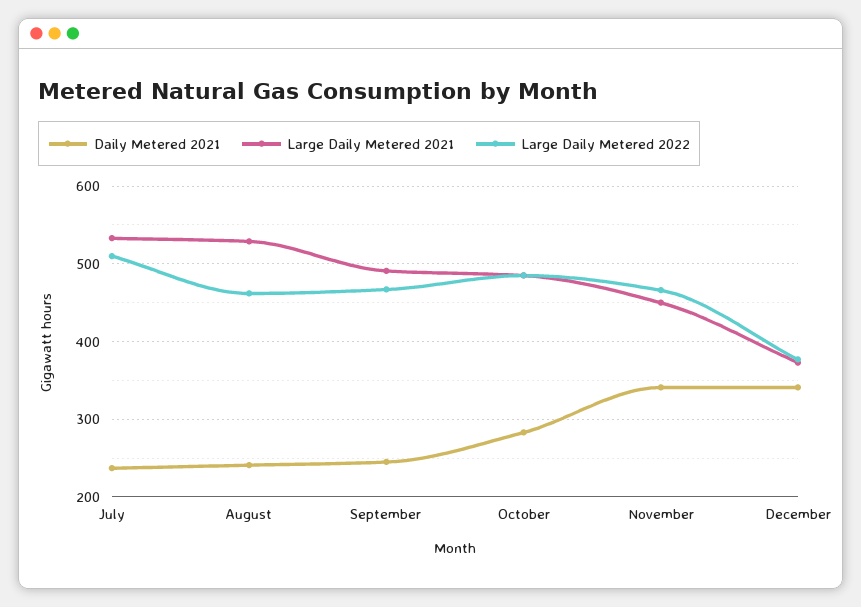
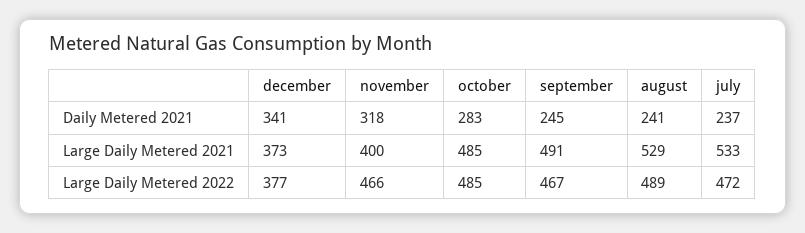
Large Daily Metered 2022, July: 510 -> 472
Large Daily Metered 2022, August: 460 -> 489
Daily Metered 2021, November: 340 -> 318
Large Daily Metered 2021, November: 450 -> 400

